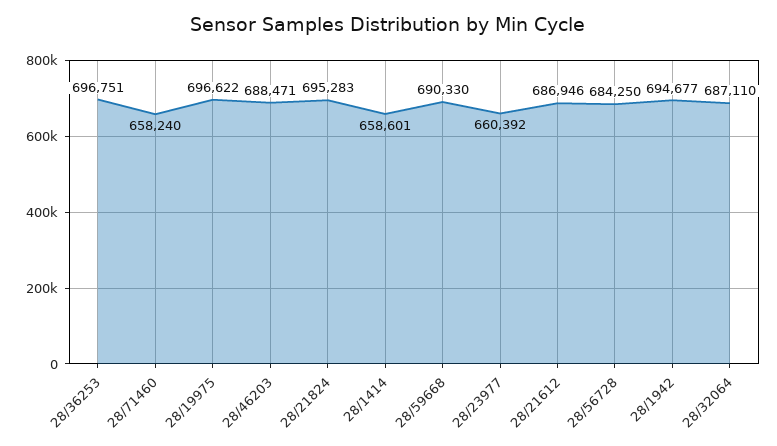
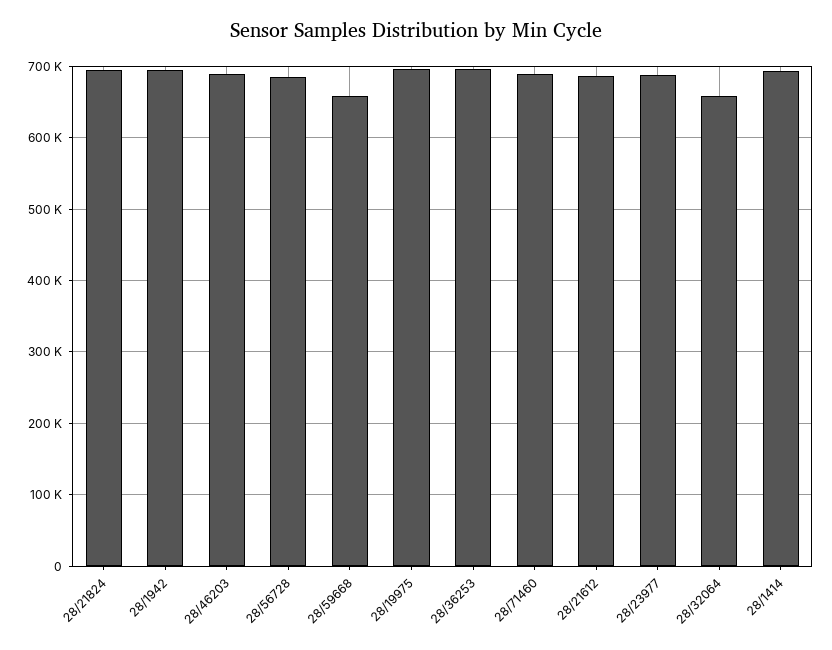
28/71460: 658240 -> 690000
28/1414: 658601 -> 690000
28/59668: 690330 -> 660000
28/23977: 660392 -> 690000
28/32064: 687110 -> 660000

